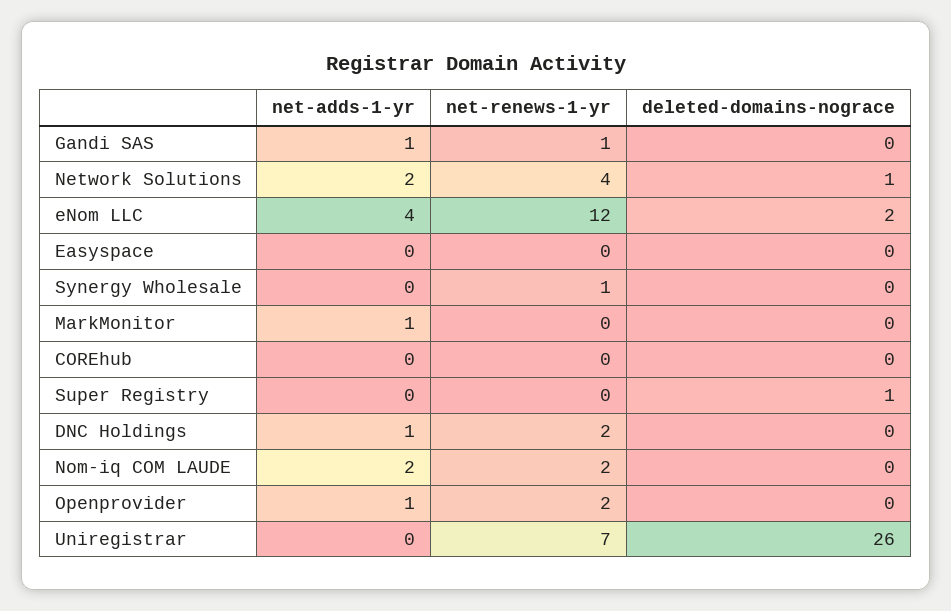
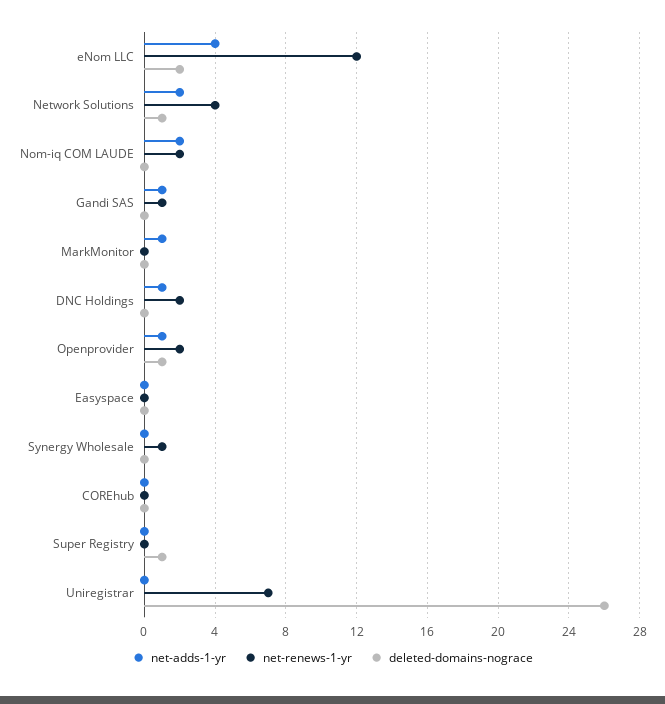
deleted-domains-nograce, Openprovider: 0 -> 1

